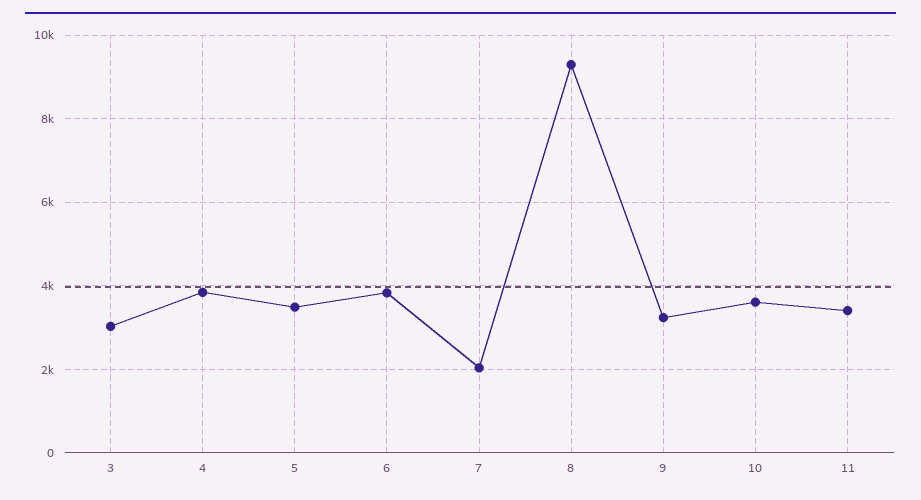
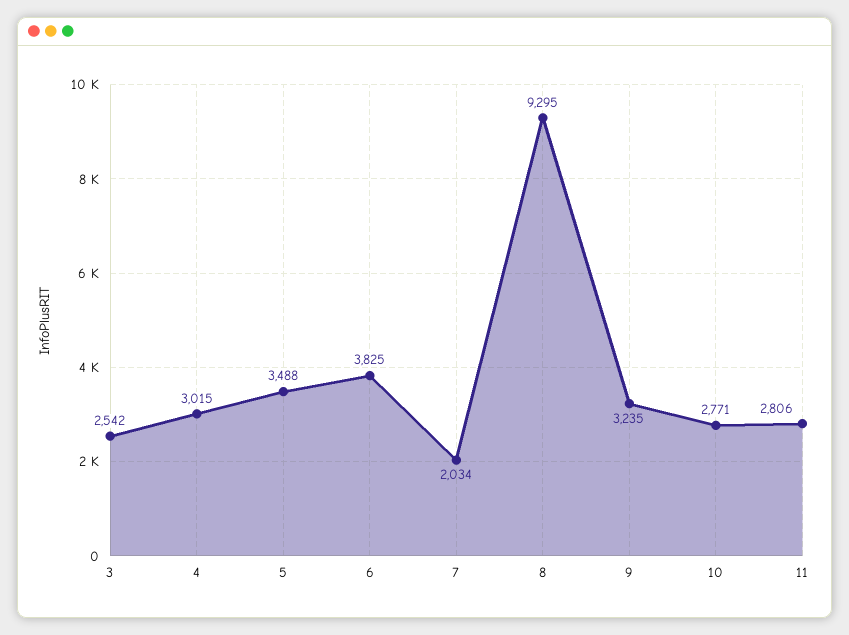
3: 3000 -> 2542
4: 3800 -> 3015
10: 3600 -> 2771
11: 3400 -> 2806

